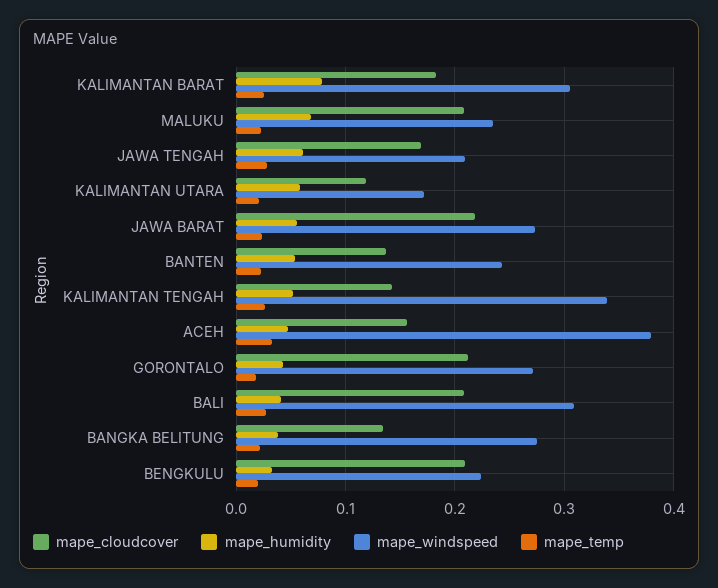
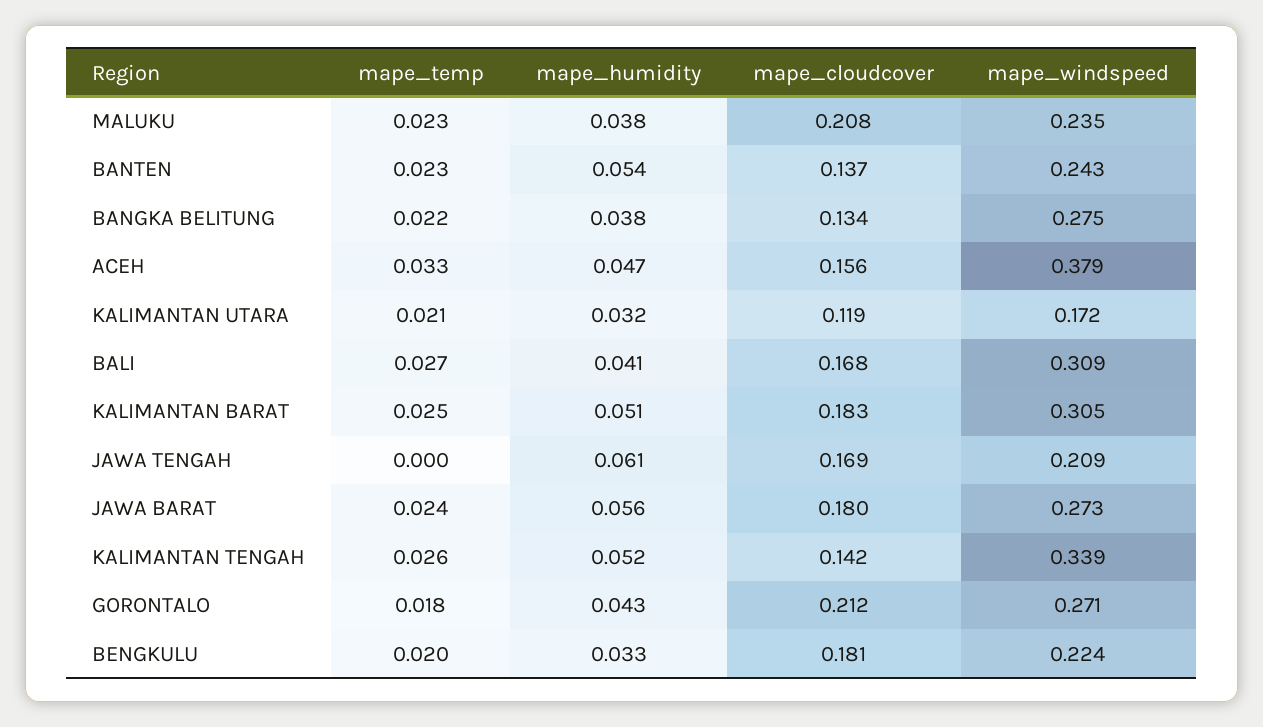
mape_humidity, KALIMANTAN BARAT: 0.08 -> 0.051
mape_humidity, MALUKU: 0.07 -> 0.038
mape_temp, JAWA TENGAH: 0.03 -> 0
mape_humidity, KALIMANTAN UTARA: 0.06 -> 0.032
mape_cloudcover, JAWA BARAT: 0.22 -> 0.18
mape_cloudcover, BALI: 0.21 -> 0.168
mape_cloudcover, BENGKULU: 0.21 -> 0.181

